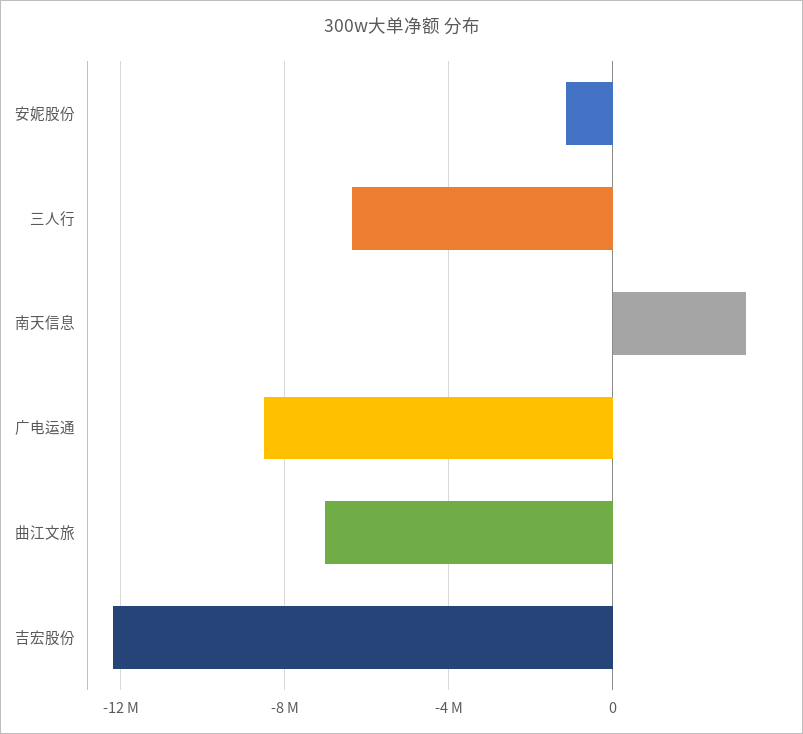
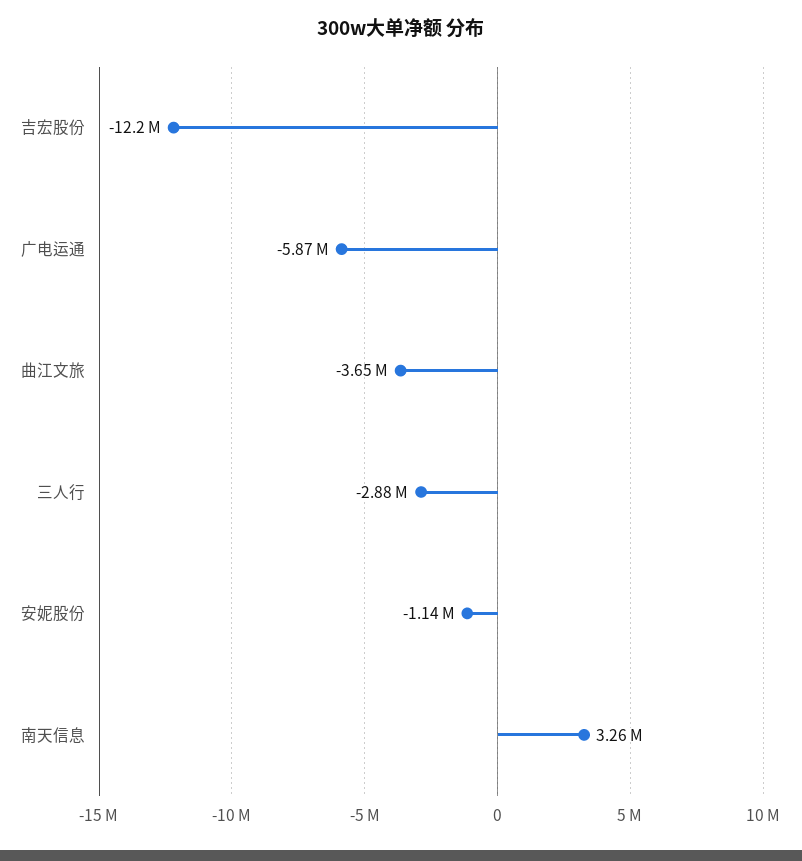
三人行: -6500000 -> -2880000
广电运通: -8500000 -> -5870000
曲江文旅: -7000000 -> -3650000

